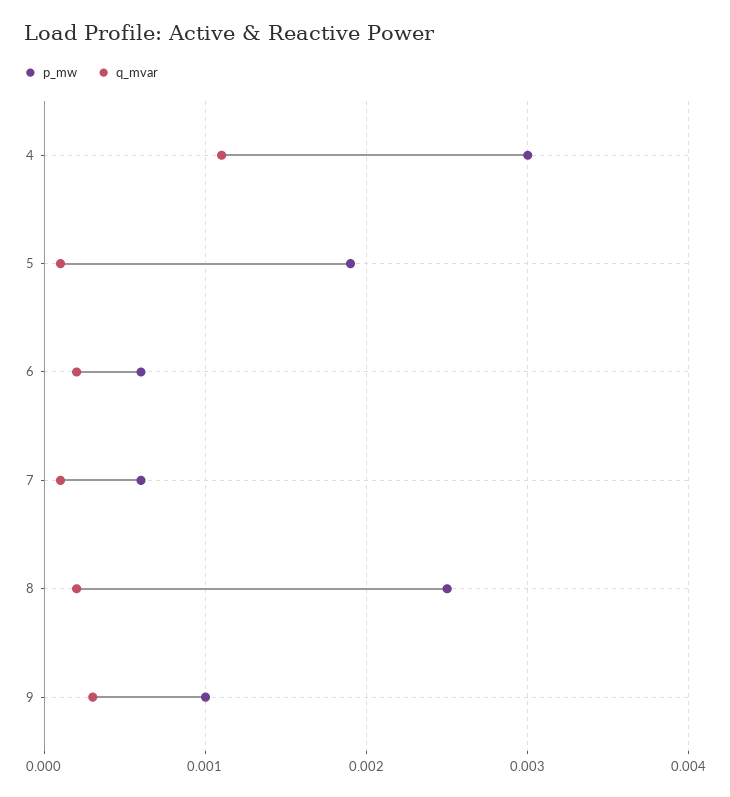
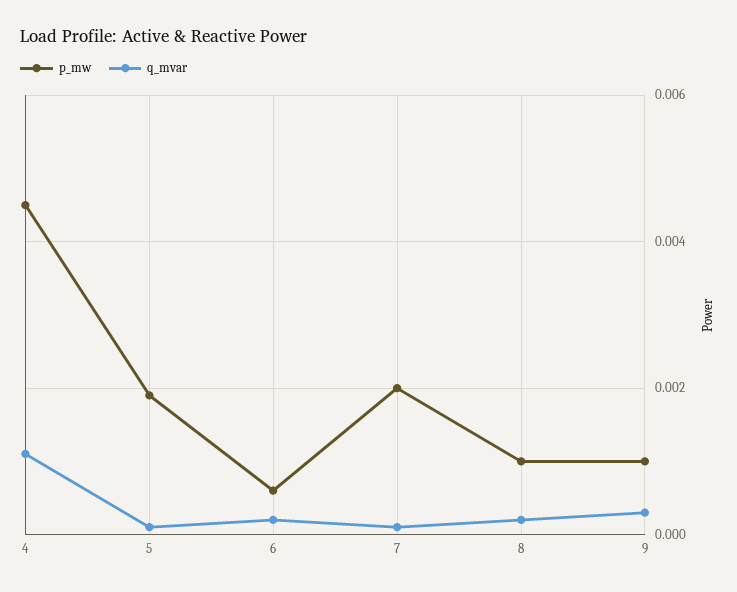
p_mw, 4: 0.003 -> 0.0045
p_mw, 7: 0.0006 -> 0.002
p_mw, 8: 0.0025 -> 0.001

